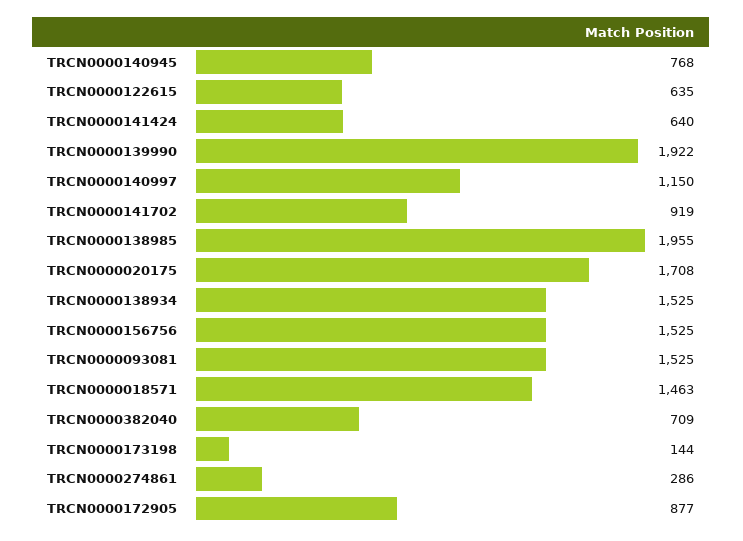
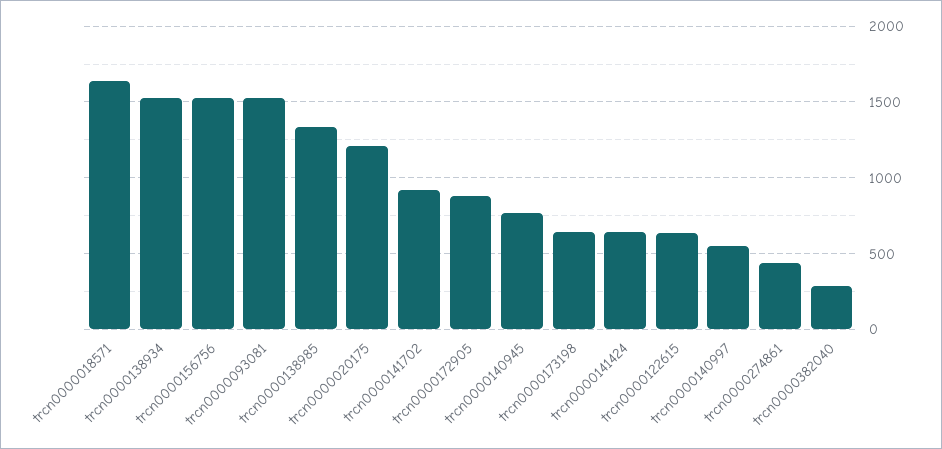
TRCN0000139990: 1922 -> none
TRCN0000140997: 1150 -> 550
TRCN0000138985: 1955 -> 1350
TRCN0000020175: 1708 -> 1200
TRCN0000018571: 1463 -> 1650
TRCN0000382040: 709 -> 300
TRCN0000173198: 144 -> 650
TRCN0000274861: 286 -> 450

